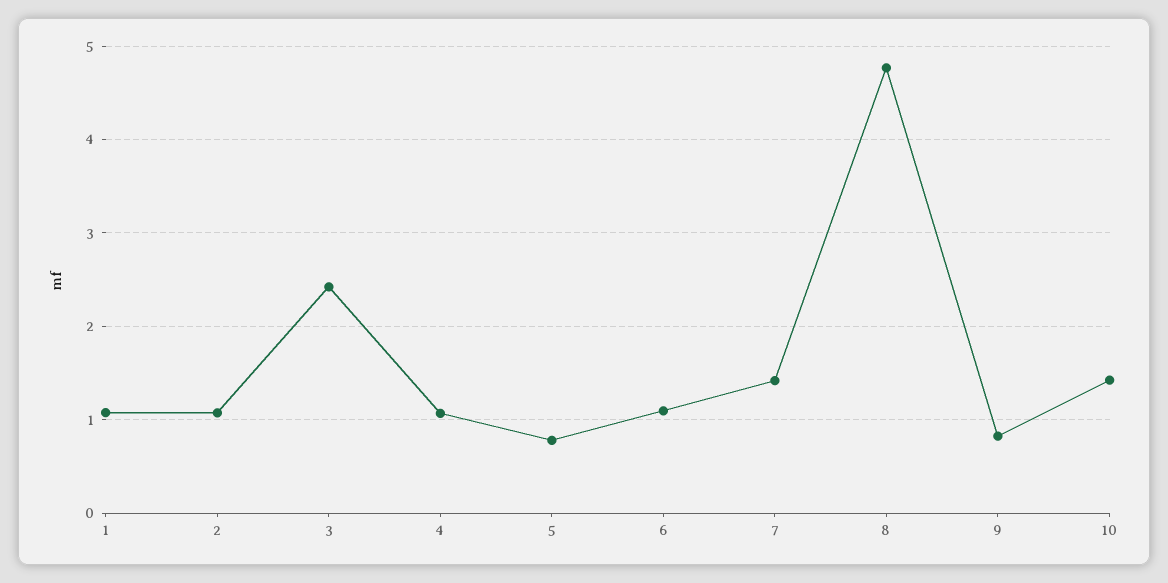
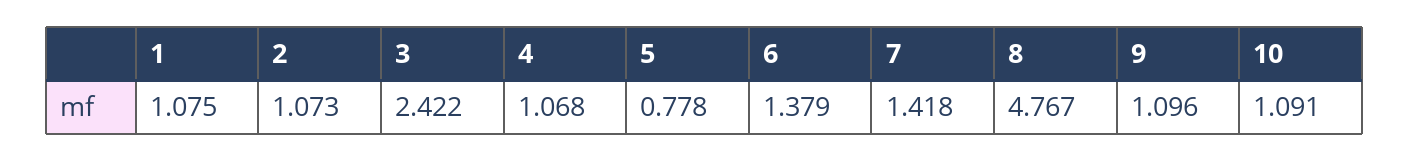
6: 1.1 -> 1.379
9: 0.8 -> 1.096
10: 1.4 -> 1.091

